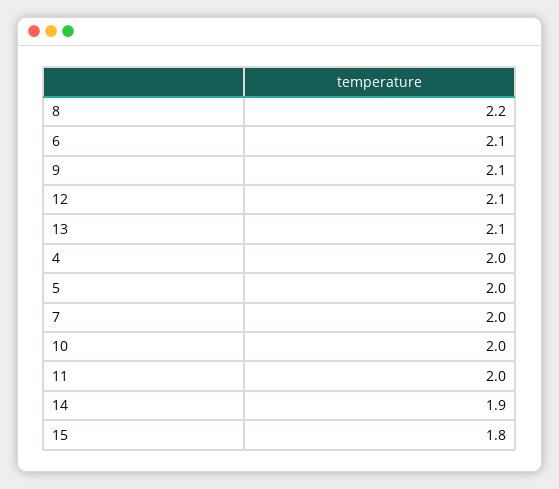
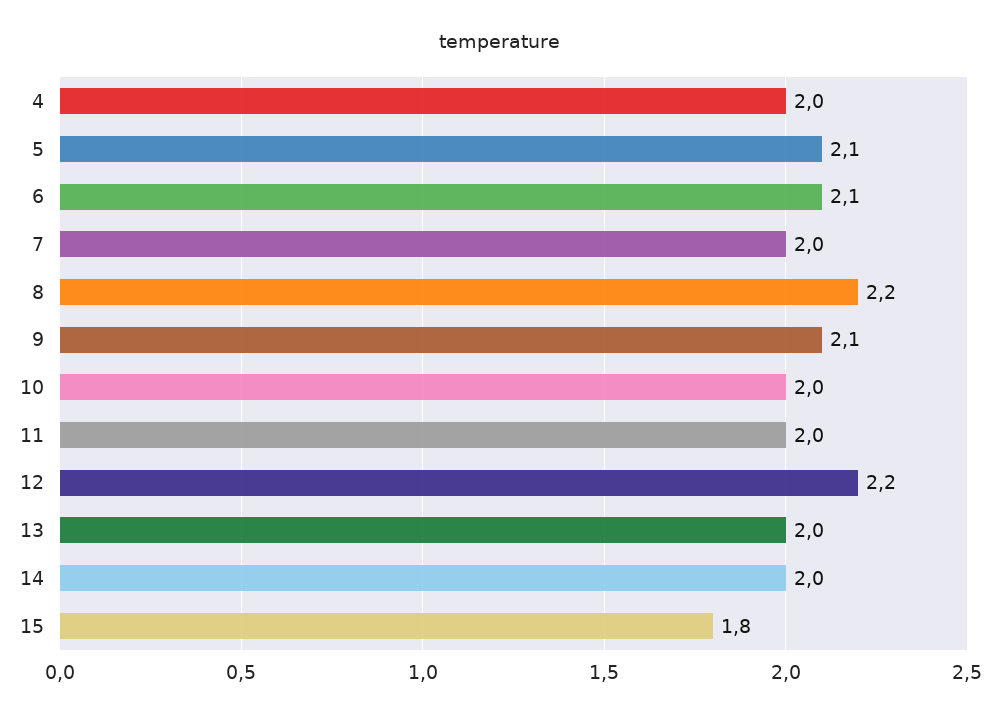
12: 2.1 -> 2.2
13: 2.1 -> 2
5: 2 -> 2.1
14: 1.9 -> 2

